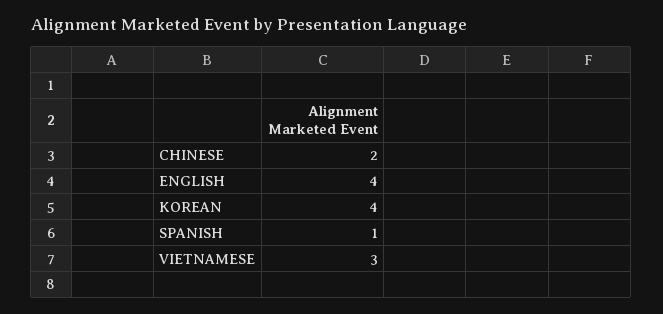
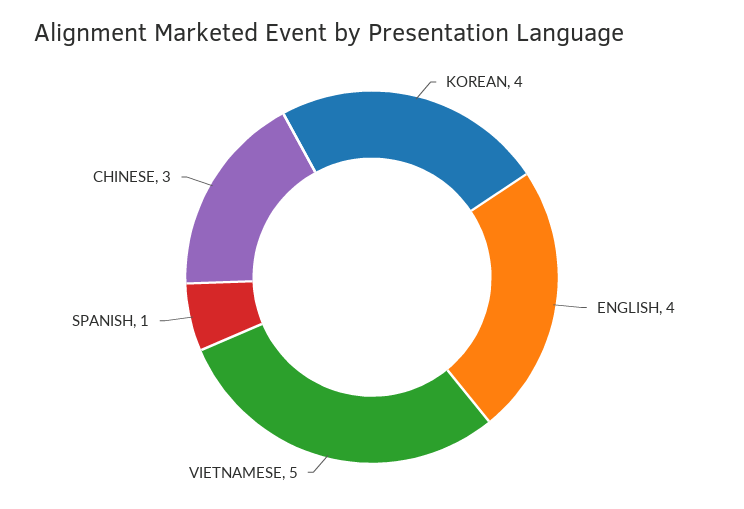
CHINESE: 2 -> 3
VIETNAMESE: 3 -> 5

